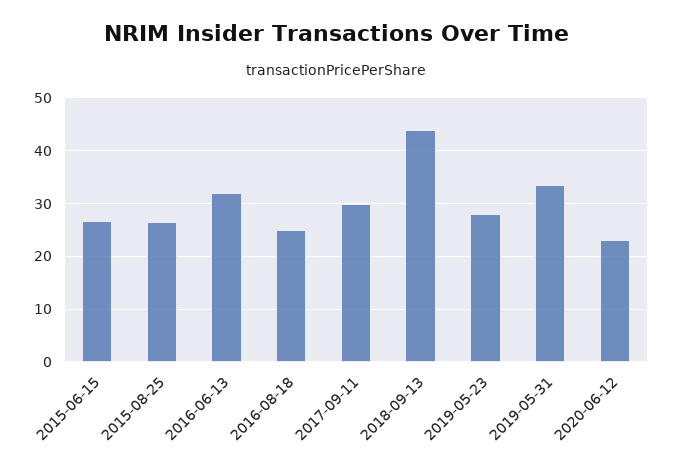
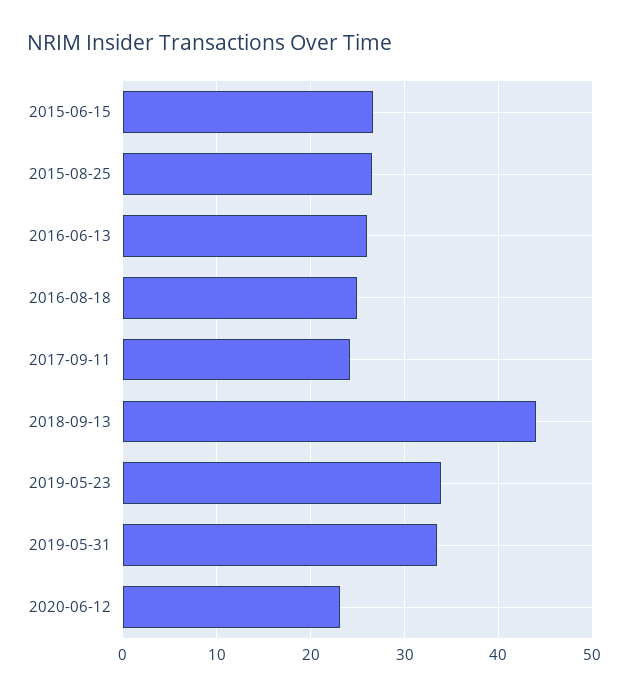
2016-06-13: 32 -> 26
2017-09-11: 30 -> 24
2019-05-23: 28 -> 34

